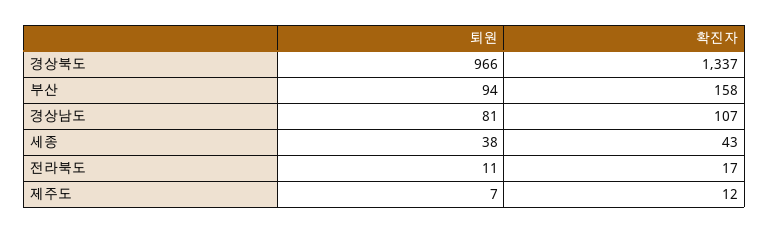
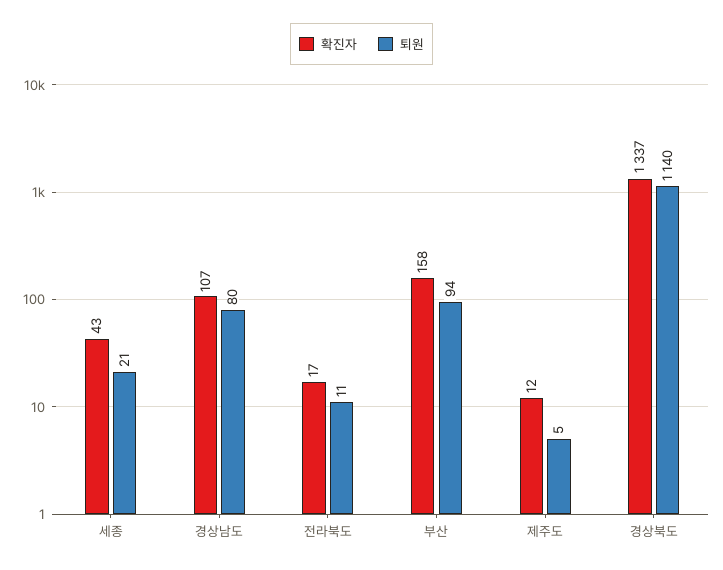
퇴원, 경상북도: 966 -> 1140
퇴원, 경상남도: 81 -> 80
퇴원, 세종: 38 -> 21
퇴원, 제주도: 7 -> 5

